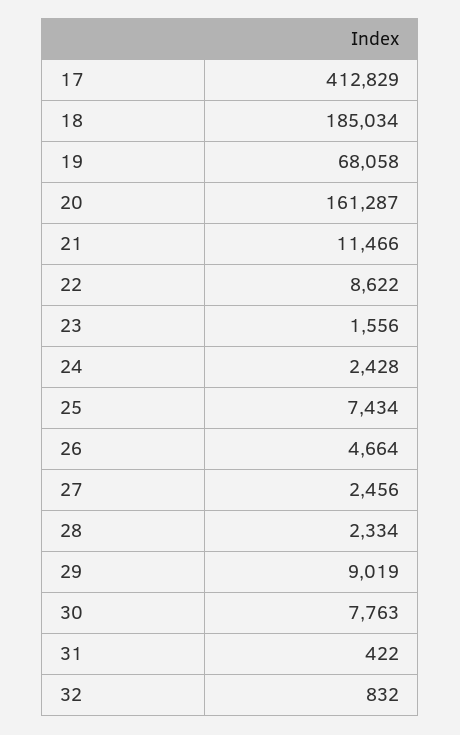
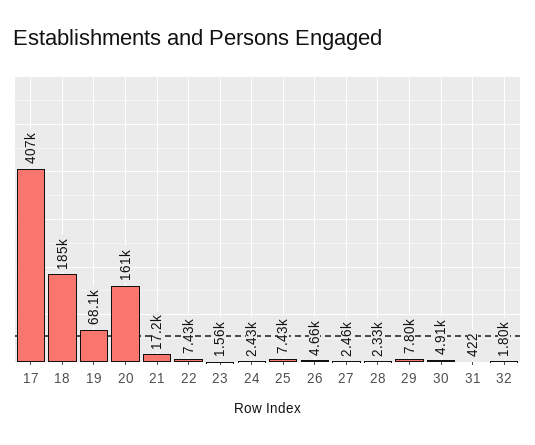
17: 412829 -> 407000
21: 11466 -> 17200
22: 8622 -> 7430
29: 9019 -> 7800
30: 7763 -> 4910
32: 832 -> 1800

